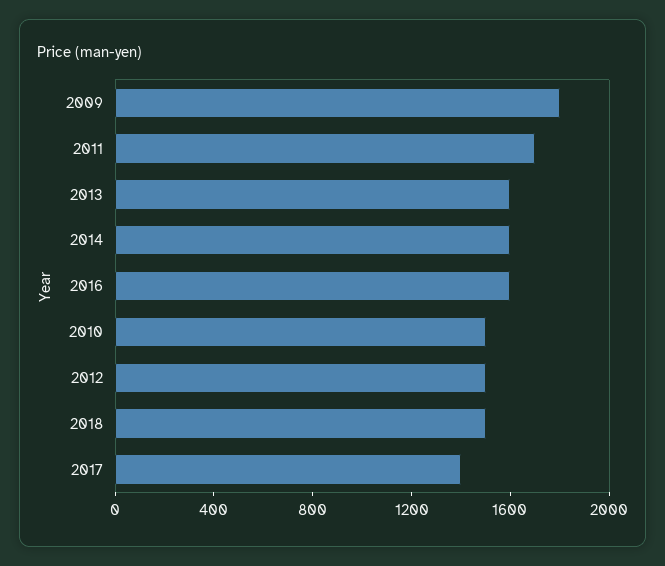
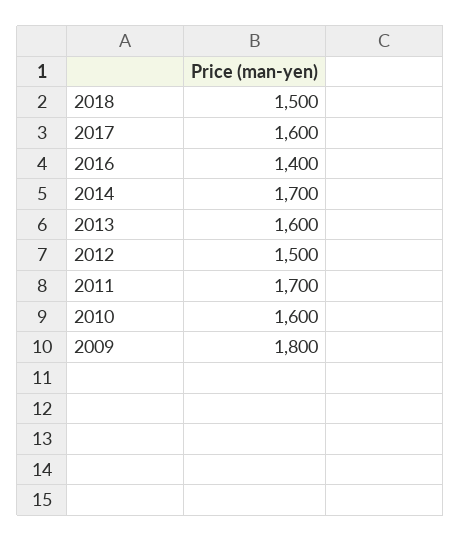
2014: 1600 -> 1700
2016: 1600 -> 1400
2010: 1500 -> 1600
2017: 1400 -> 1600

